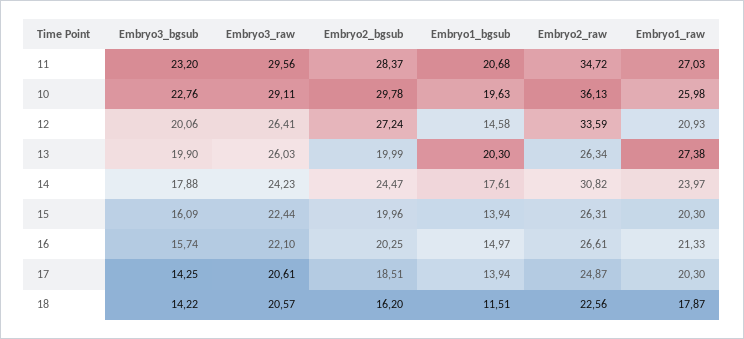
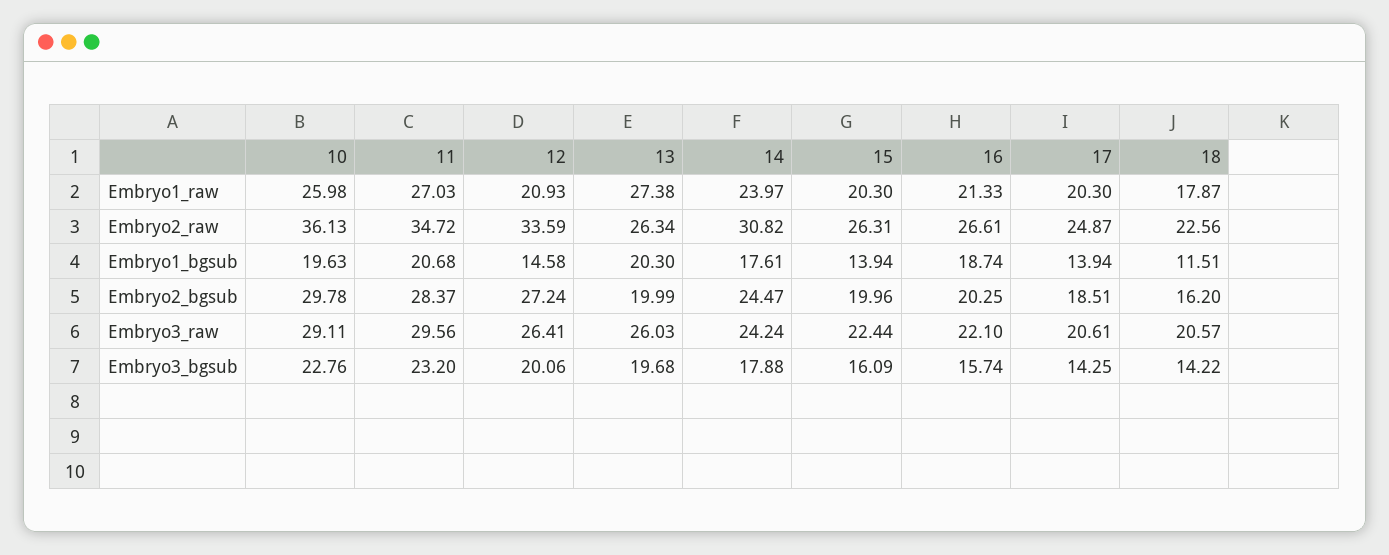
Embryo3_bgsub, 13: 19.9 -> 19.68
Embryo3_raw, 14: 24.23 -> 24.24
Embryo1_bgsub, 16: 14.97 -> 18.74

